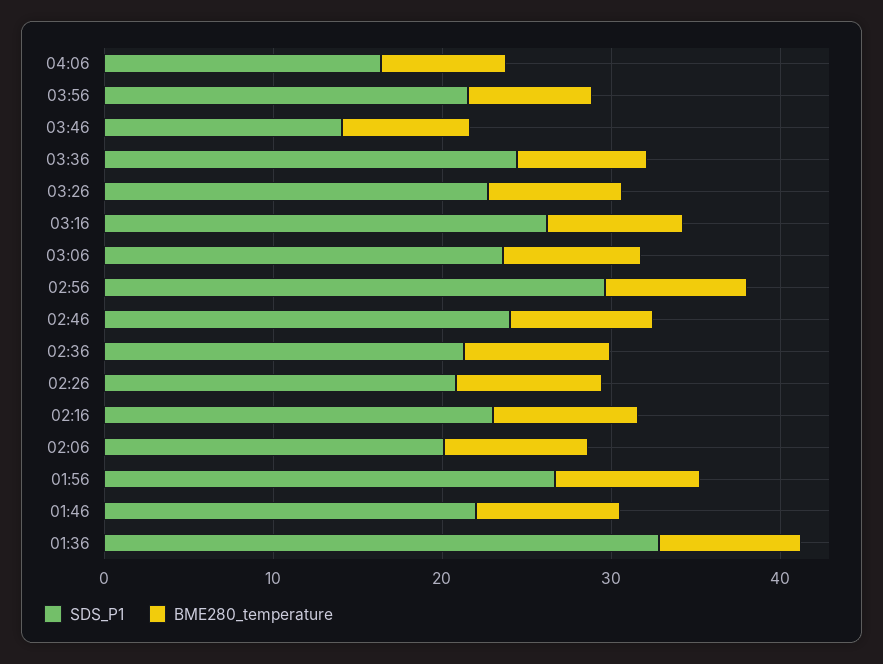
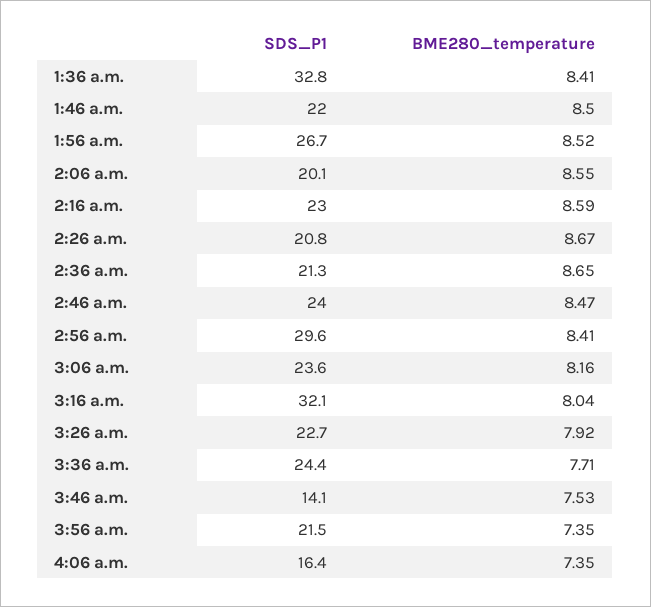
SDS_P1, 03:16: 26 -> 32.1

